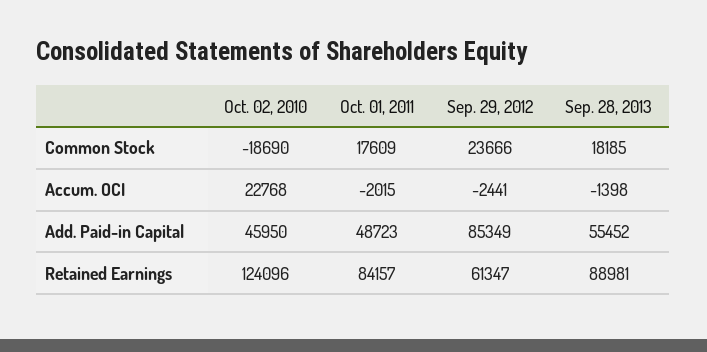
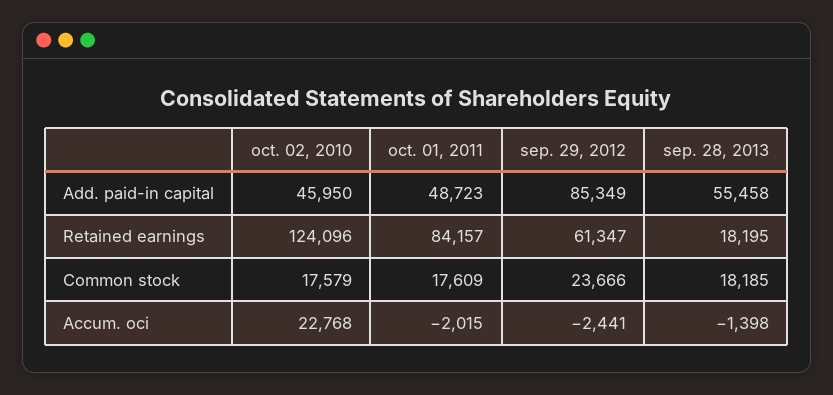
Oct. 02, 2010, Common Stock: -18690 -> 17579
Sep. 28, 2013, Add. Paid-in Capital: 55452 -> 55458
Sep. 28, 2013, Retained Earnings: 88981 -> 18195

